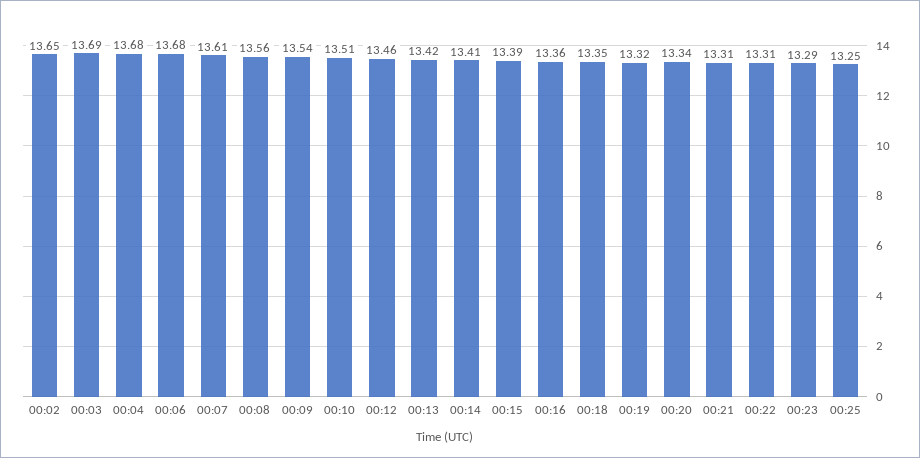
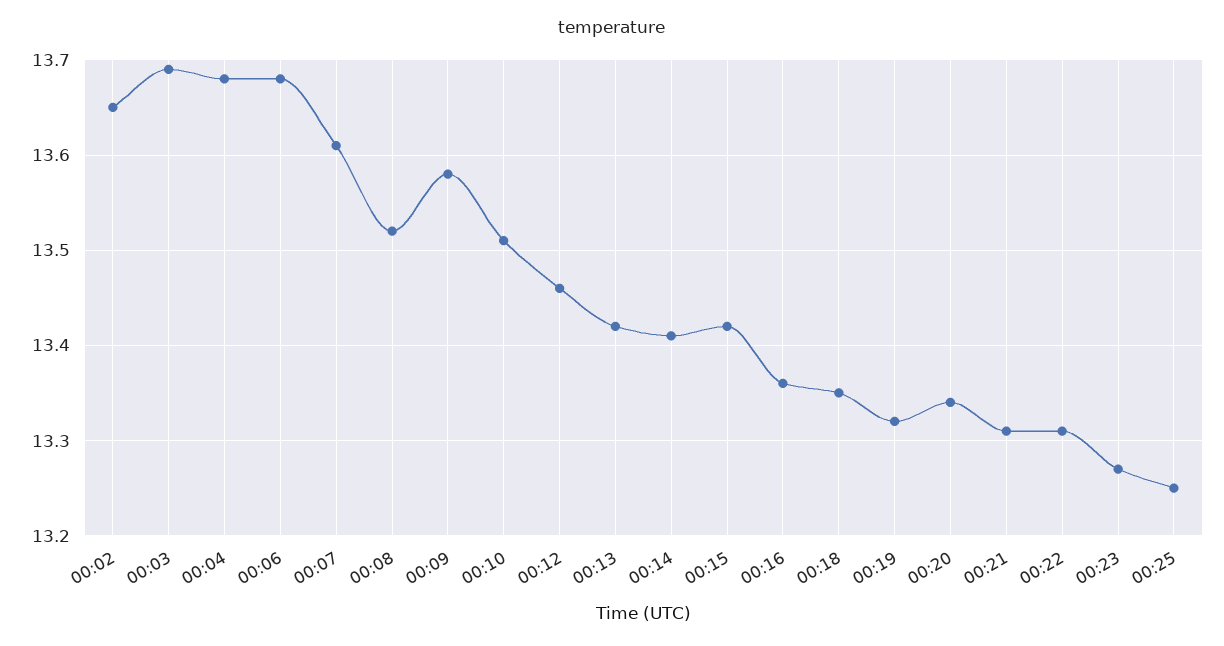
00:08: 13.56 -> 13.52
00:09: 13.54 -> 13.58
00:15: 13.39 -> 13.42
00:23: 13.29 -> 13.27

